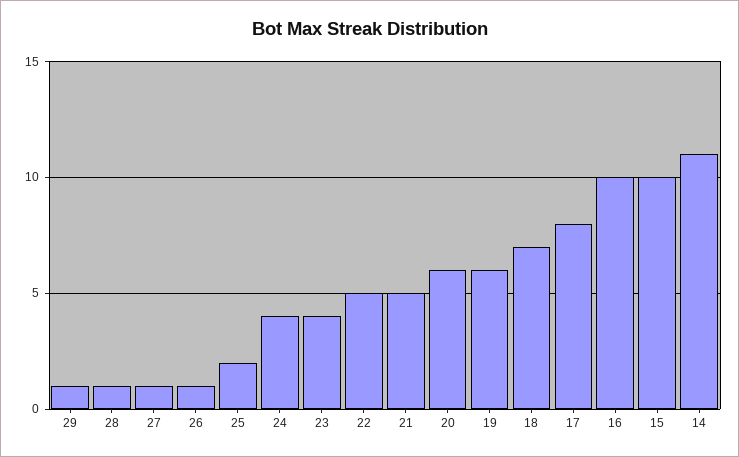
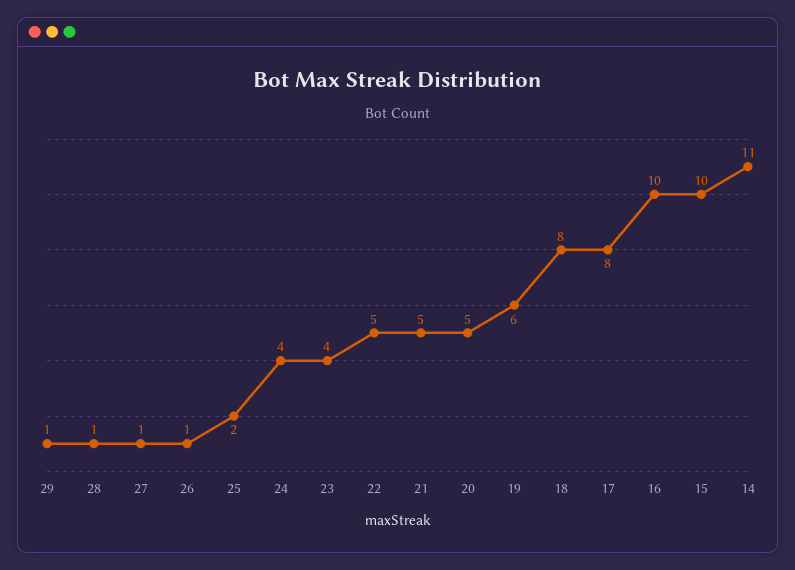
20: 6 -> 5
18: 7 -> 8

